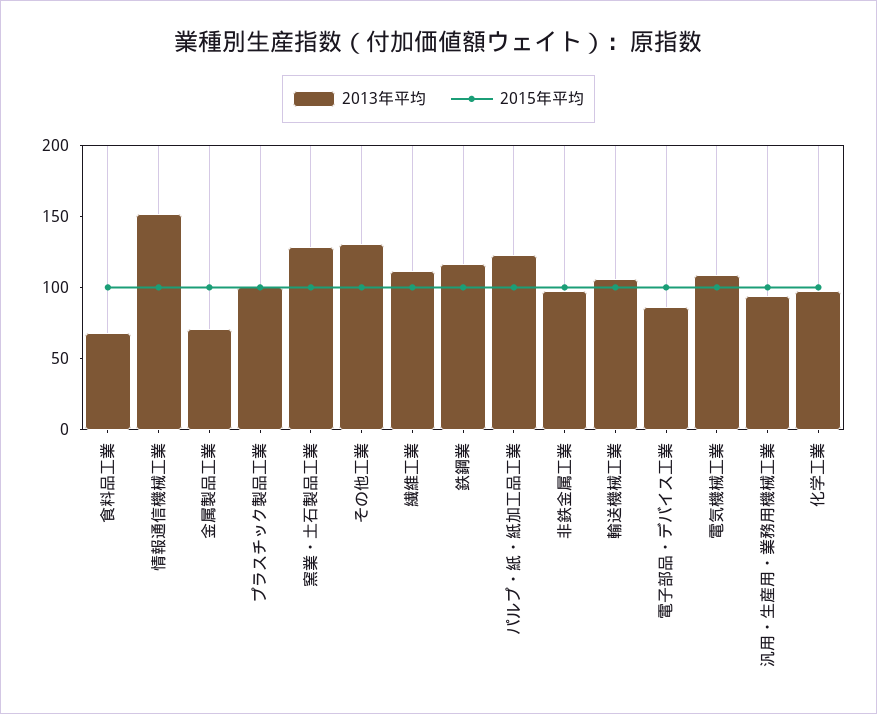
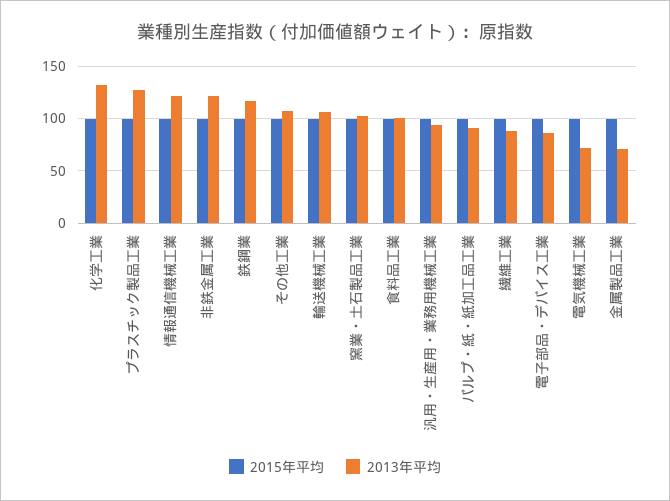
2013年平均, 食料品工業: 70 -> 100
2013年平均, 情報通信機械工業: 150 -> 120
2013年平均, プラスチック製品工業: 100 -> 130
2013年平均, 窯業・土石製品工業: 130 -> 100
2013年平均, その他工業: 130 -> 110
2013年平均, 繊維工業: 110 -> 90
2013年平均, パルプ・紙・紙加工品工業: 120 -> 90
2013年平均, 非鉄金属工業: 100 -> 120
2013年平均, 電気機械工業: 110 -> 70
2013年平均, 化学工業: 100 -> 130

